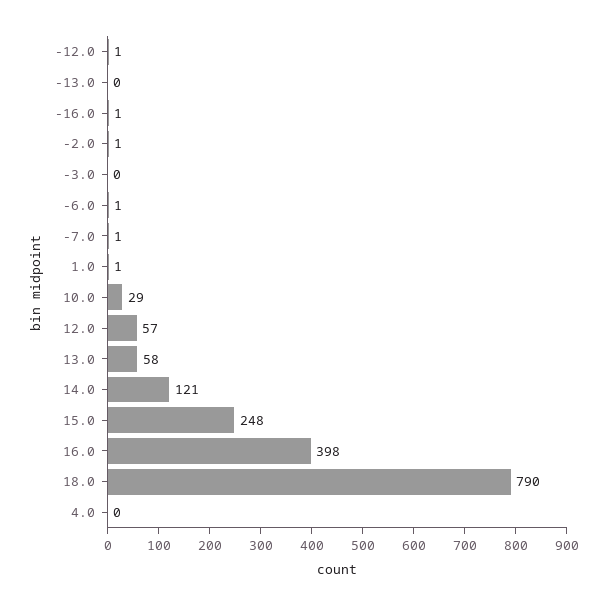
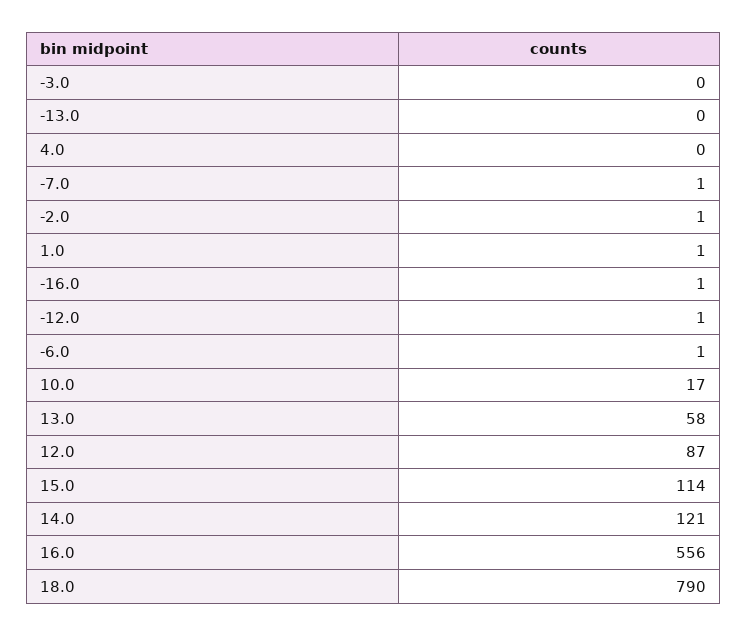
10.0: 29 -> 17
12.0: 57 -> 87
15.0: 248 -> 114
16.0: 398 -> 556

